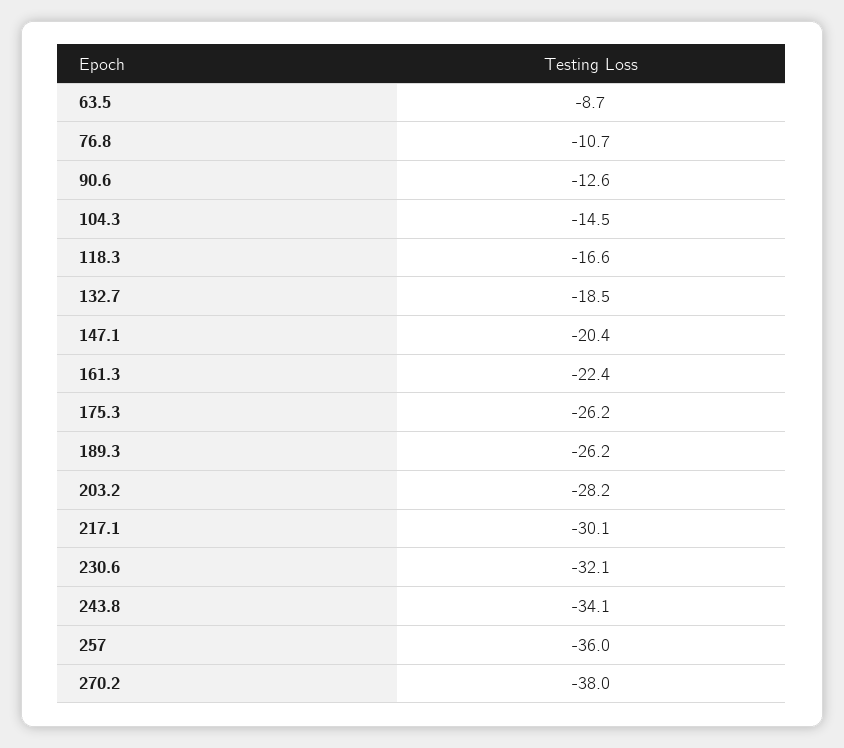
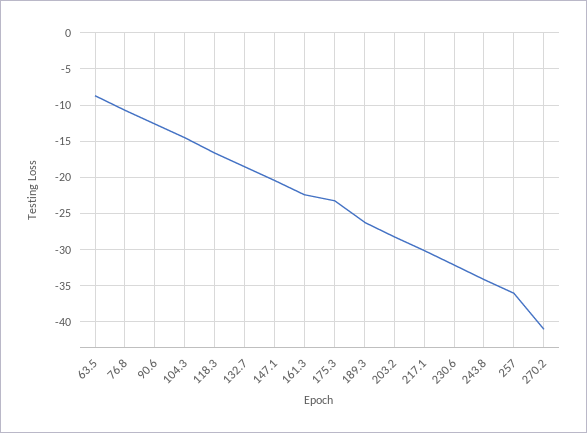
175.3: -26.2 -> -23
270.2: -38 -> -41

